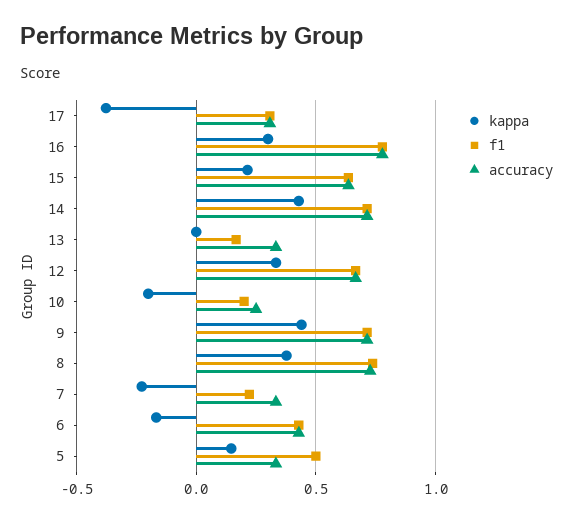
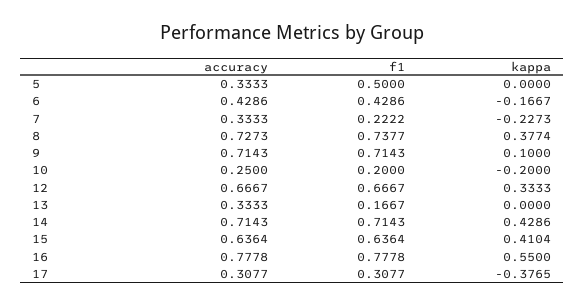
kappa, 16: 0.3 -> 0.55
kappa, 15: 0.2 -> 0.4104
kappa, 9: 0.45 -> 0.1
kappa, 5: 0.15 -> 0

